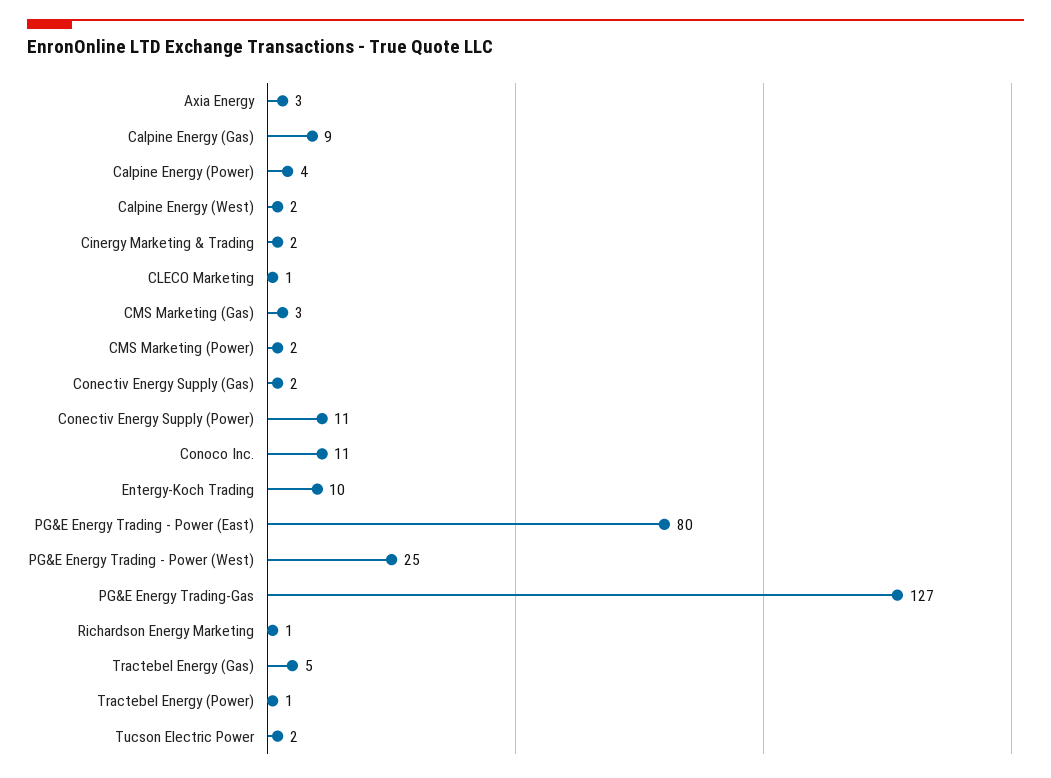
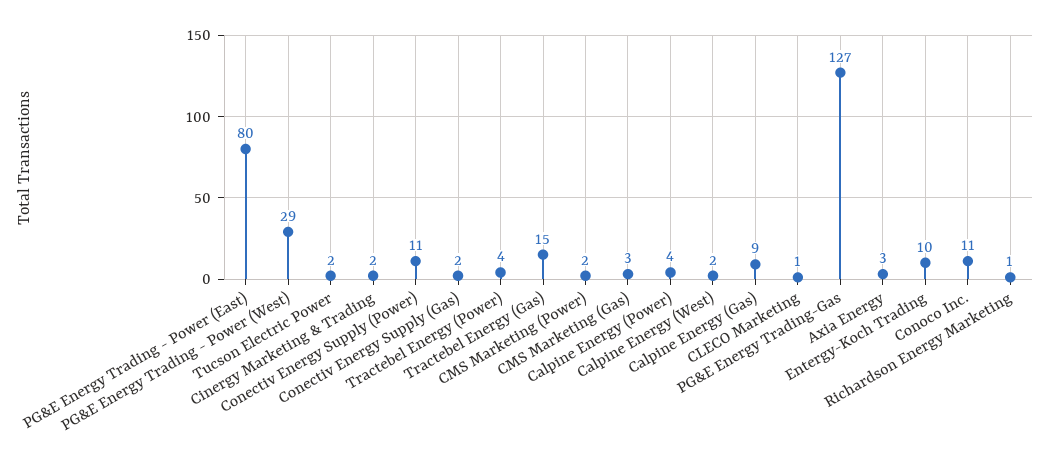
PG&E Energy Trading - Power (West): 25 -> 29
Tractebel Energy (Gas): 5 -> 15
Tractebel Energy (Power): 1 -> 4

